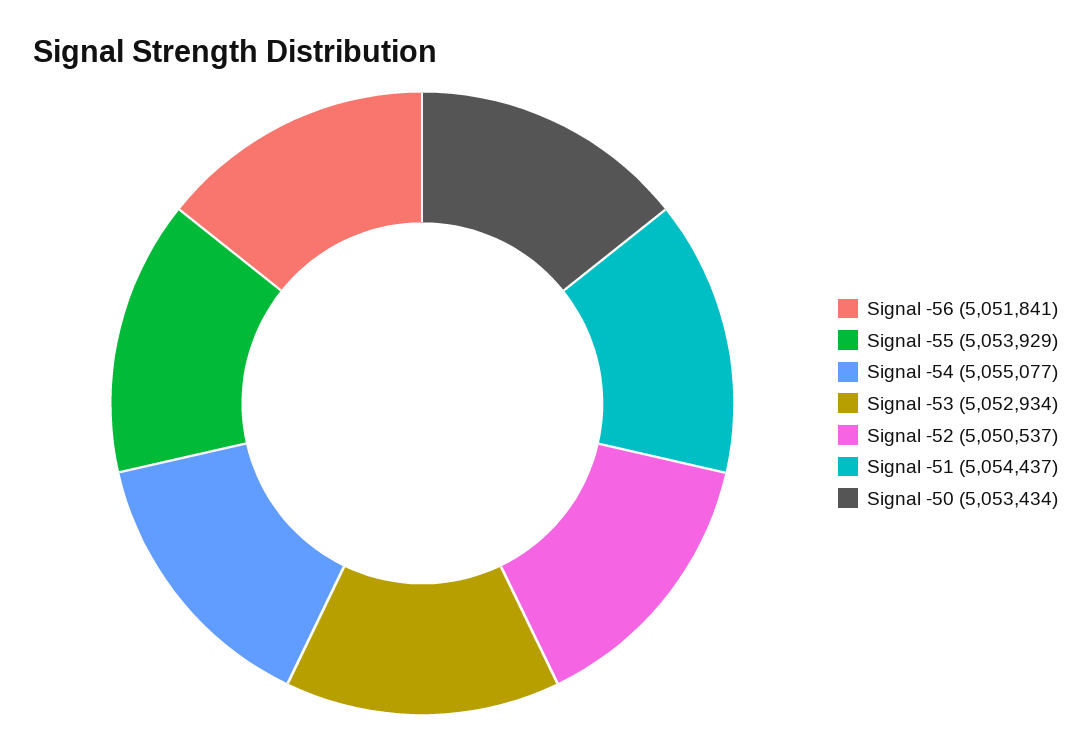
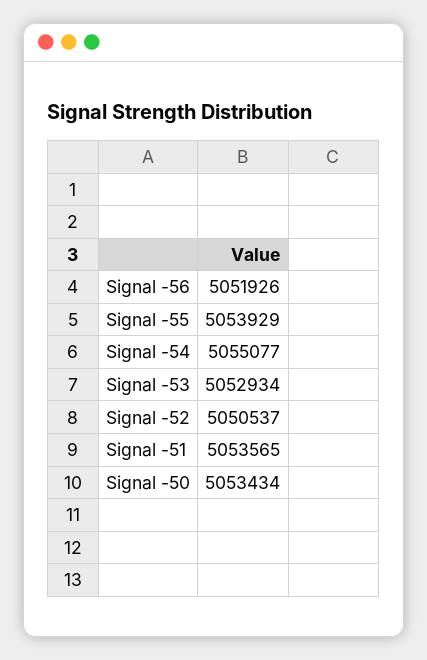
Signal -56: 5051841 -> 5051926
Signal -51: 5054437 -> 5053565

